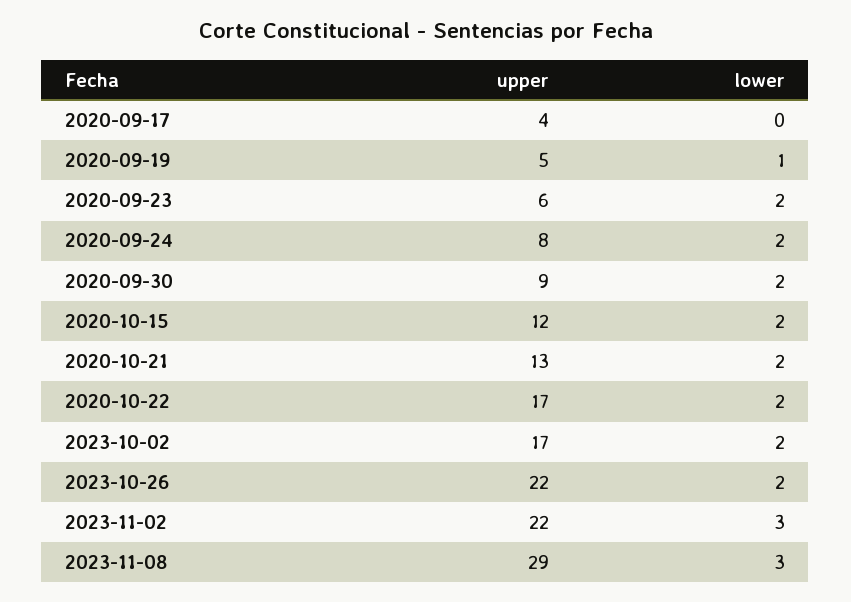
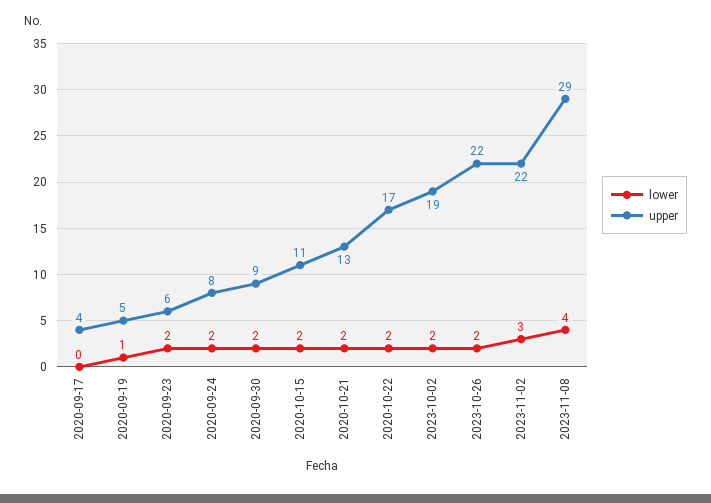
upper, 2020-10-15: 12 -> 11
upper, 2023-10-02: 17 -> 19
lower, 2023-11-08: 3 -> 4

